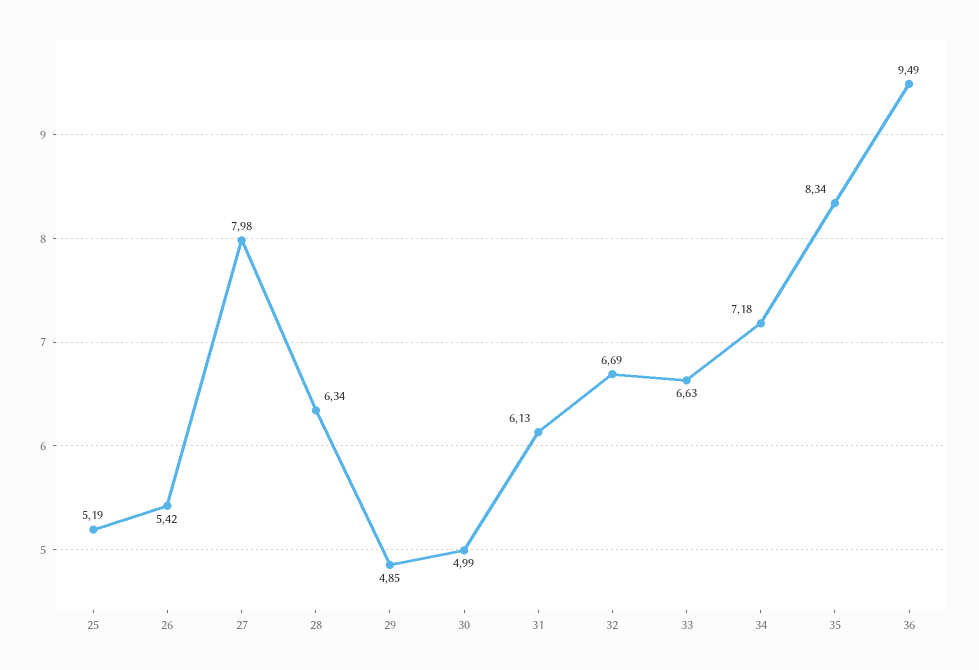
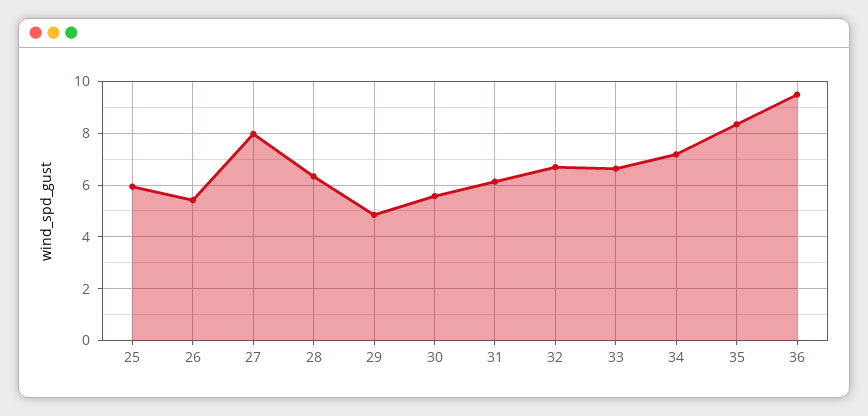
25: 5.19 -> 6
30: 4.99 -> 5.5

